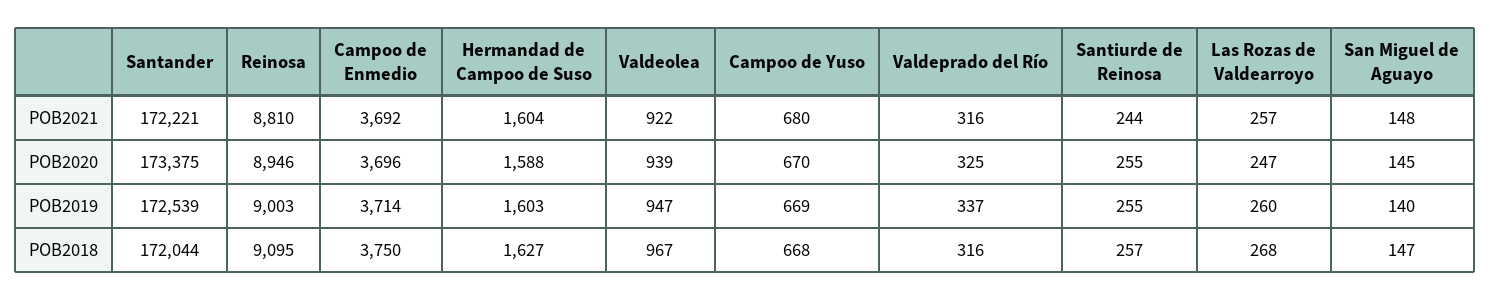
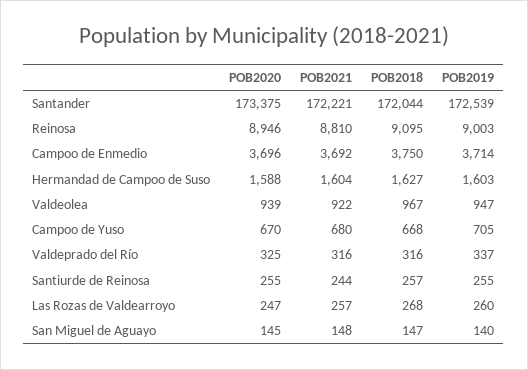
Campoo de Yuso, POB2019: 669 -> 705

